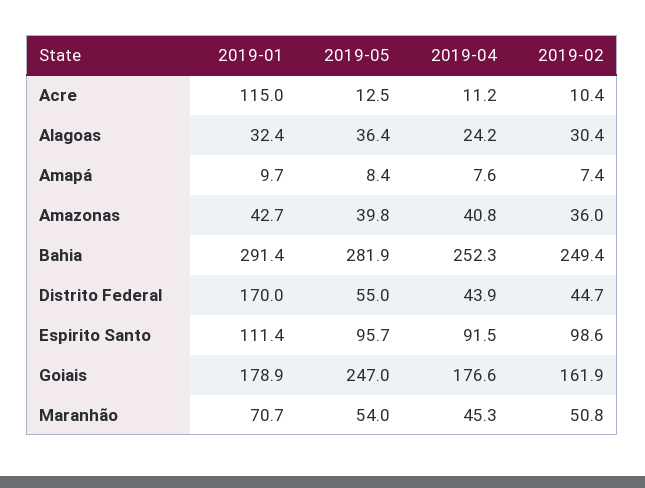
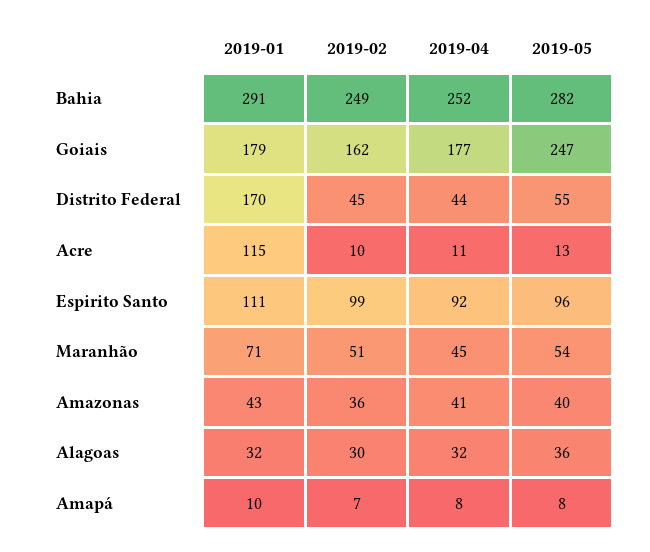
2019-04, Alagoas: 24.2 -> 32

